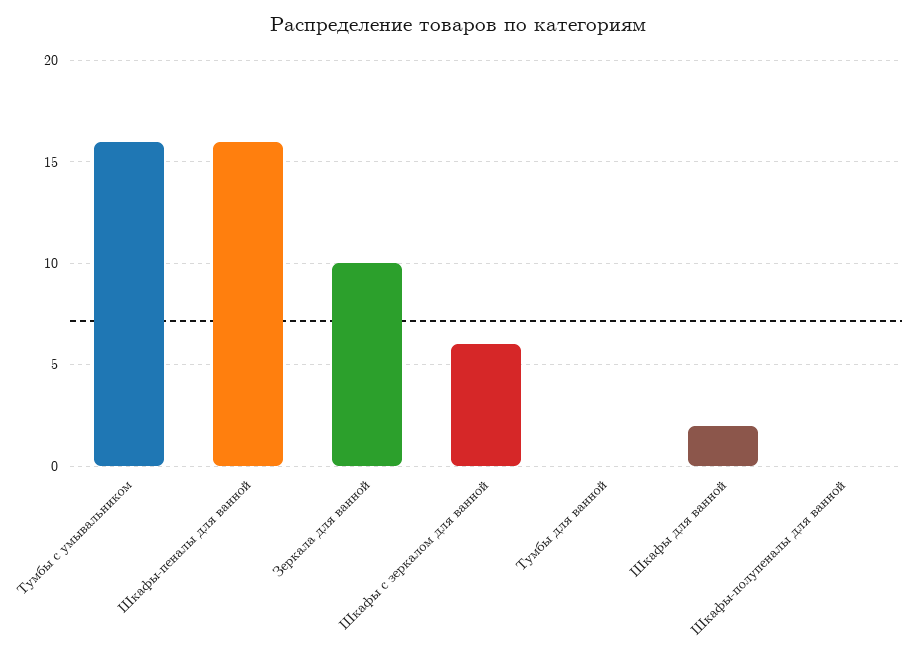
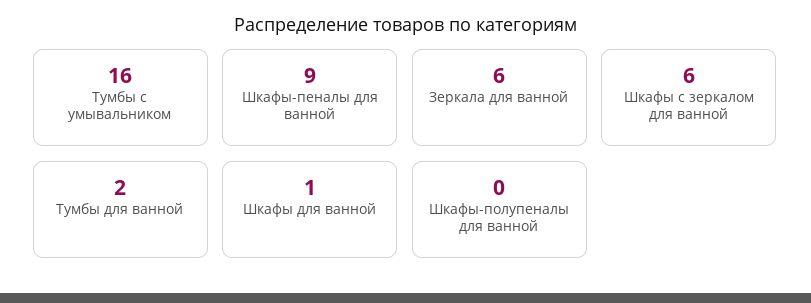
Шкафы-пеналы для ванной: 16 -> 9
Зеркала для ванной: 10 -> 6
Тумбы для ванной: 0 -> 2
Шкафы для ванной: 2 -> 1

